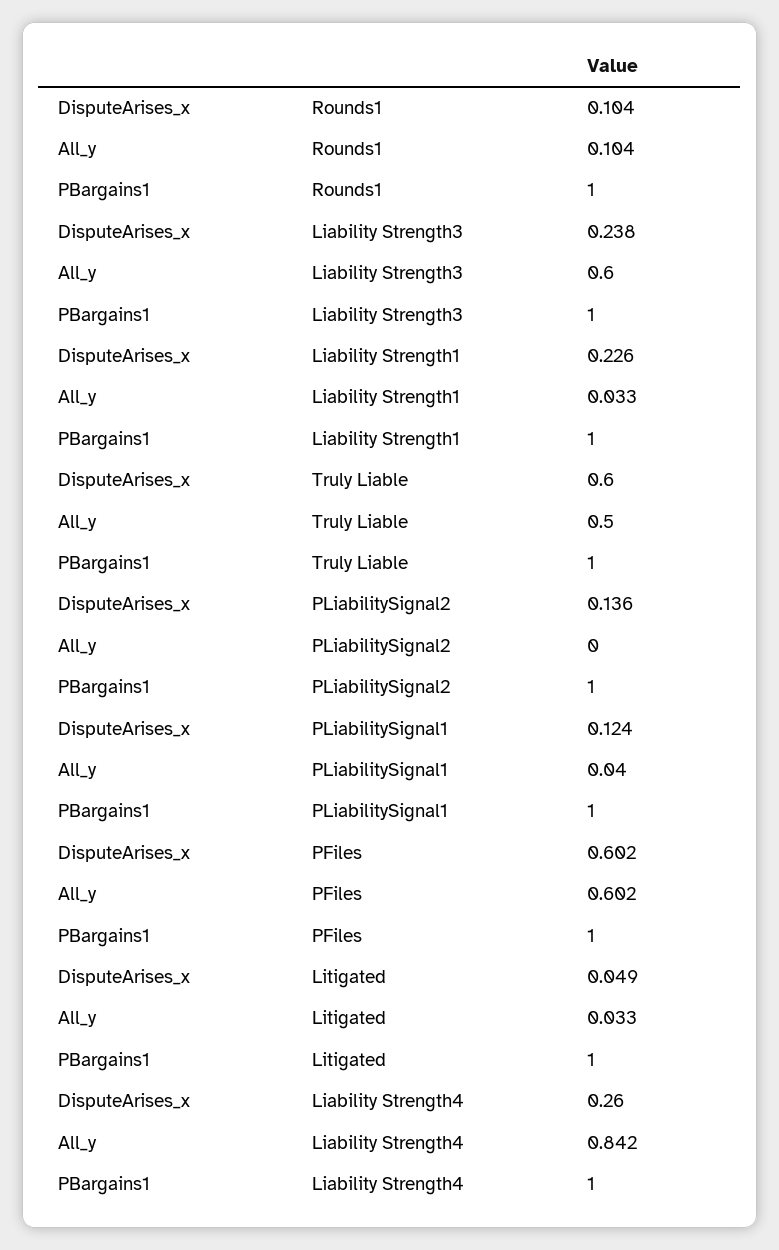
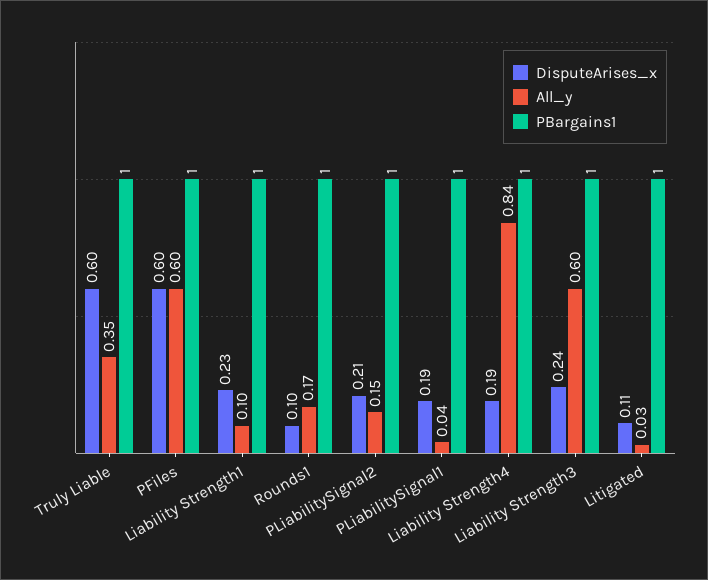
All_y, Rounds1: 0.104 -> 0.17
All_y, Liability Strength1: 0.033 -> 0.1
All_y, Truly Liable: 0.5 -> 0.35
DisputeArises_x, PLiabilitySignal2: 0.136 -> 0.21
All_y, PLiabilitySignal2: 0 -> 0.15
DisputeArises_x, PLiabilitySignal1: 0.124 -> 0.19
DisputeArises_x, Litigated: 0.049 -> 0.11
DisputeArises_x, Liability Strength4: 0.26 -> 0.19

